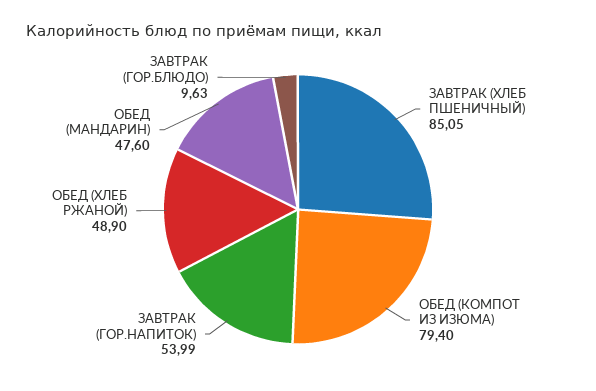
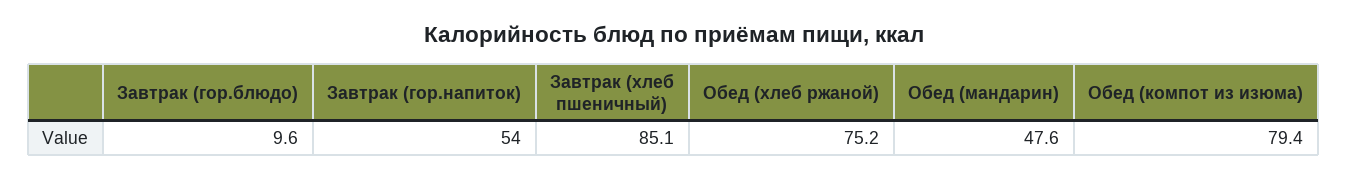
ОБЕД (ХЛЕБ РЖАНОЙ): 48.9 -> 75.2

